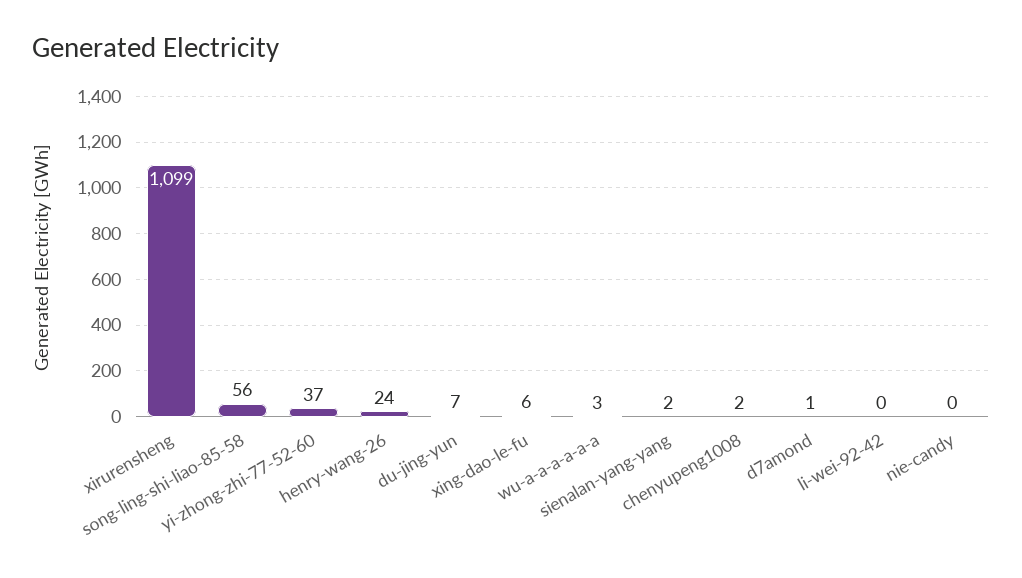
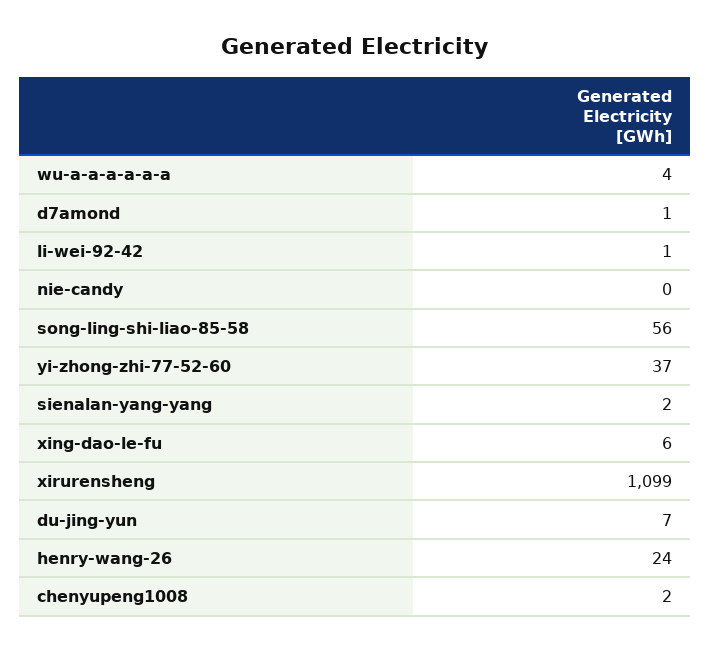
wu-a-a-a-a-a-a: 3 -> 4
li-wei-92-42: 0 -> 1

